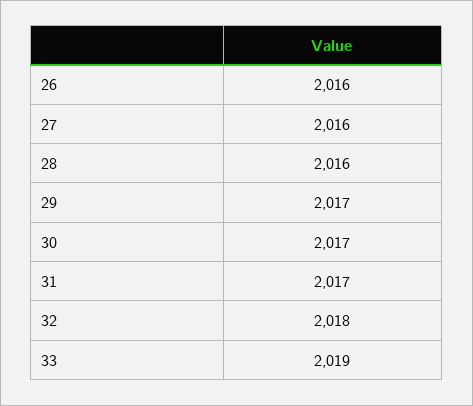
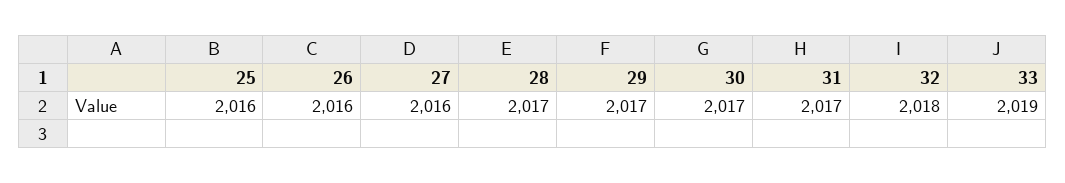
28: 2016 -> 2017
25: none -> 2016

